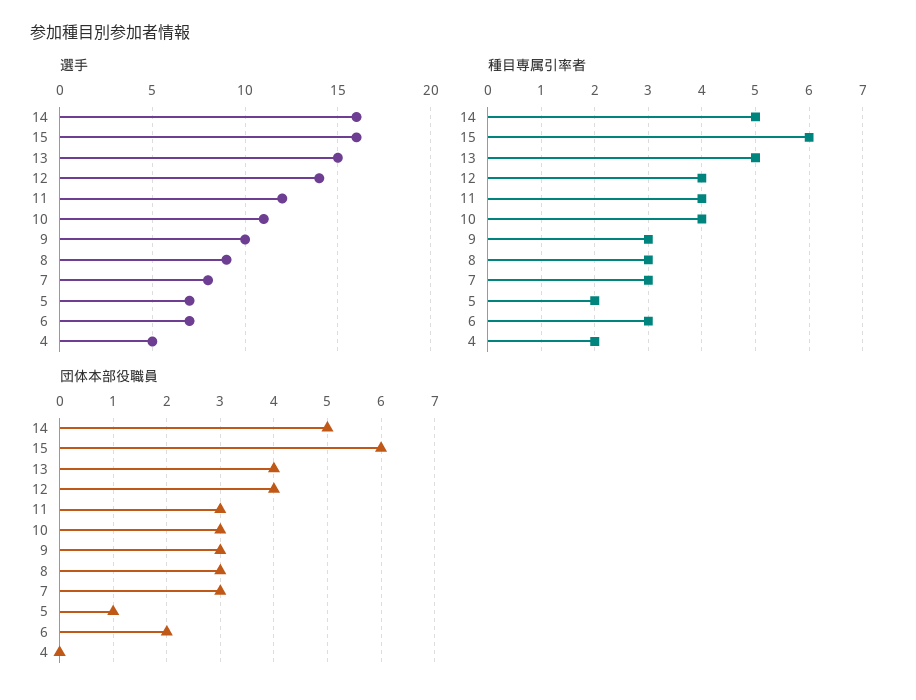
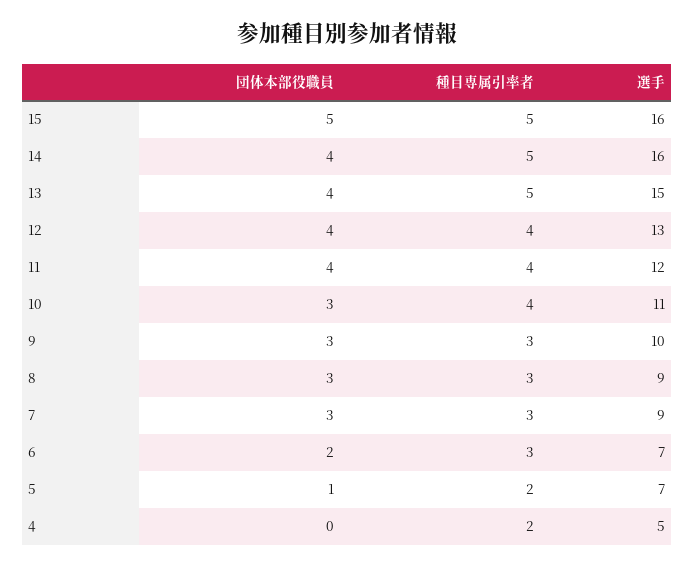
選手, 12: 14 -> 13
選手, 7: 8 -> 9
種目専属引率者, 15: 6 -> 5
団体本部役職員, 14: 5 -> 4
団体本部役職員, 15: 6 -> 5
団体本部役職員, 11: 3 -> 4

